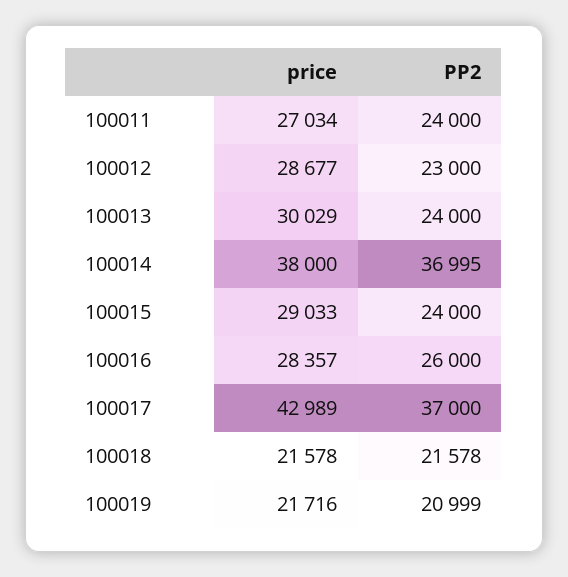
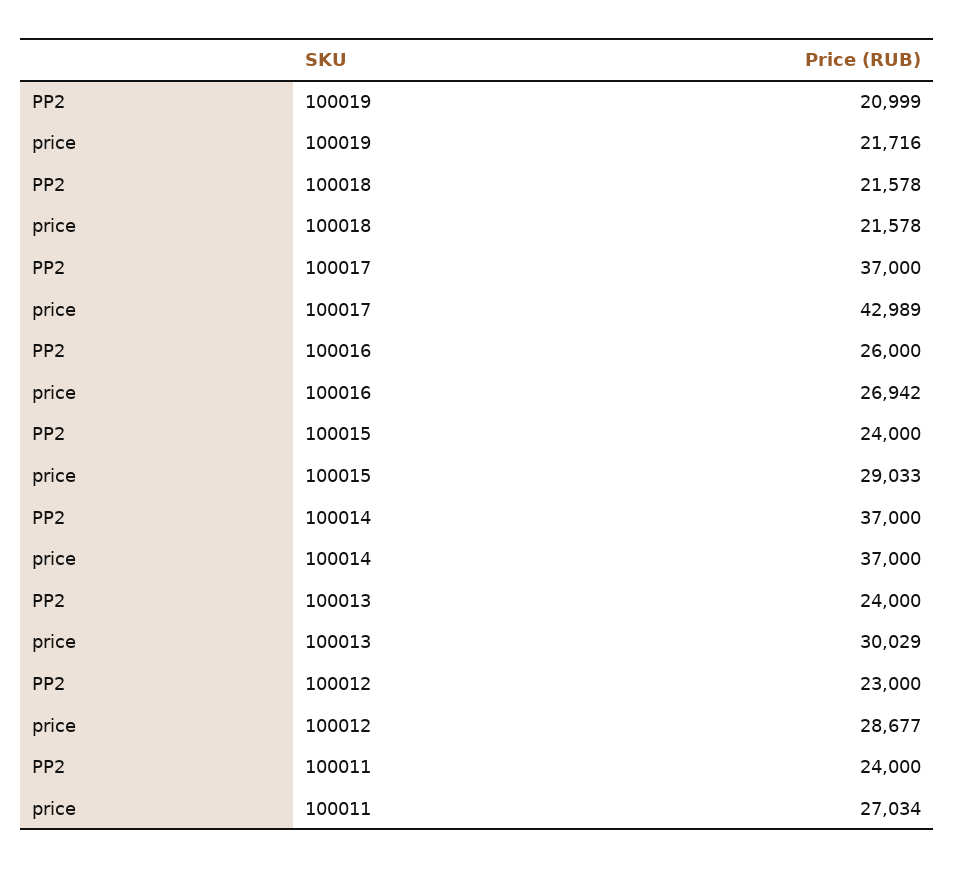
price, 100014: 38000 -> 37000
PP2, 100014: 36995 -> 37000
price, 100016: 28357 -> 26942

